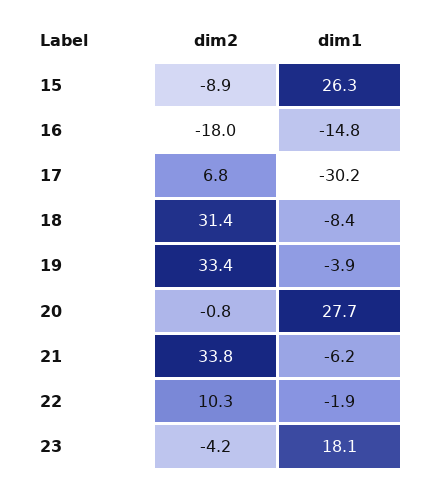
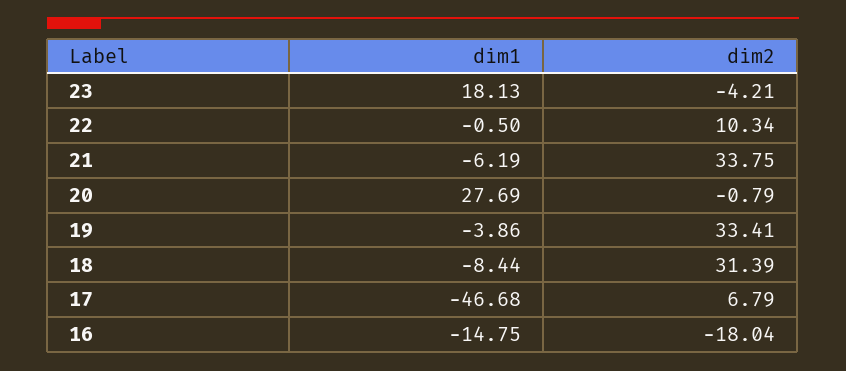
dim2, 15: -8.9 -> none
dim1, 15: 26.3 -> none
dim1, 17: -30.2 -> -46.68
dim1, 22: -1.9 -> -0.5

